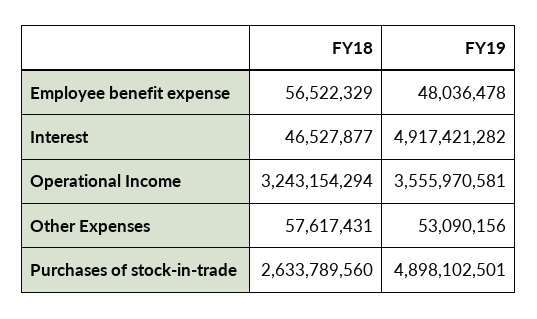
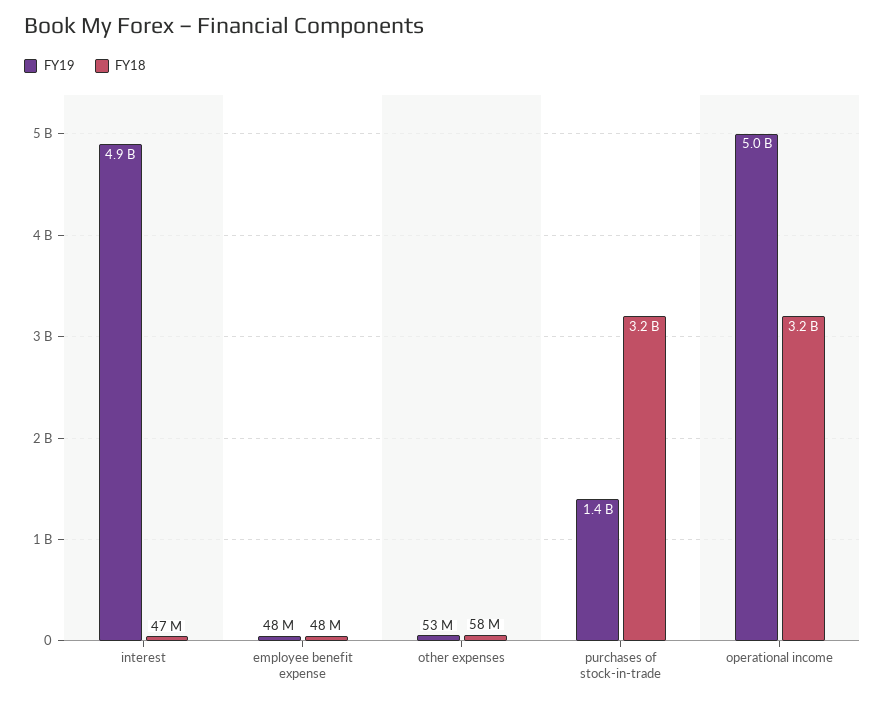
FY18, Employee benefit expense: 56522329 -> 48000000
FY19, Operational Income: 3555970581 -> 5000000000
FY18, Purchases of stock-in-trade: 2633789560 -> 3200000000
FY19, Purchases of stock-in-trade: 4898102501 -> 1400000000

